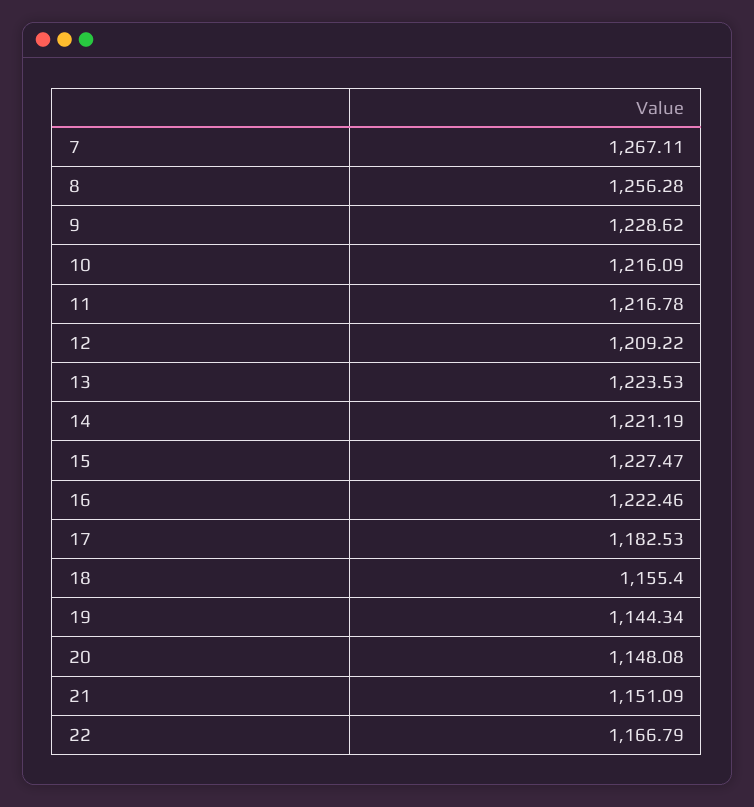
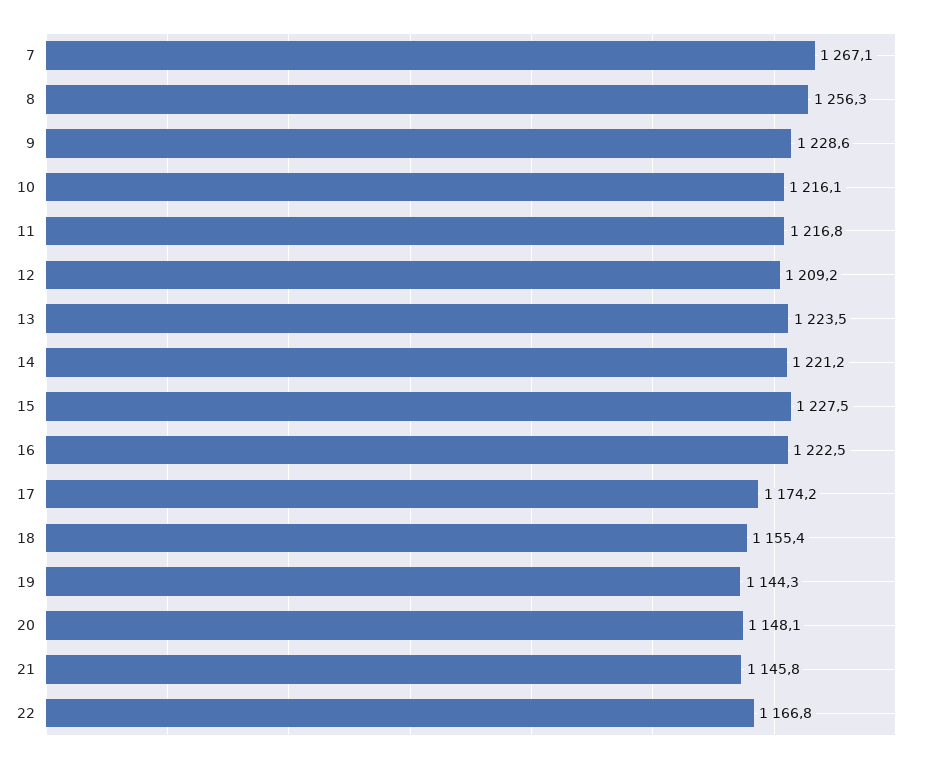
17: 1182.53 -> 1174.2
21: 1151.09 -> 1145.8

